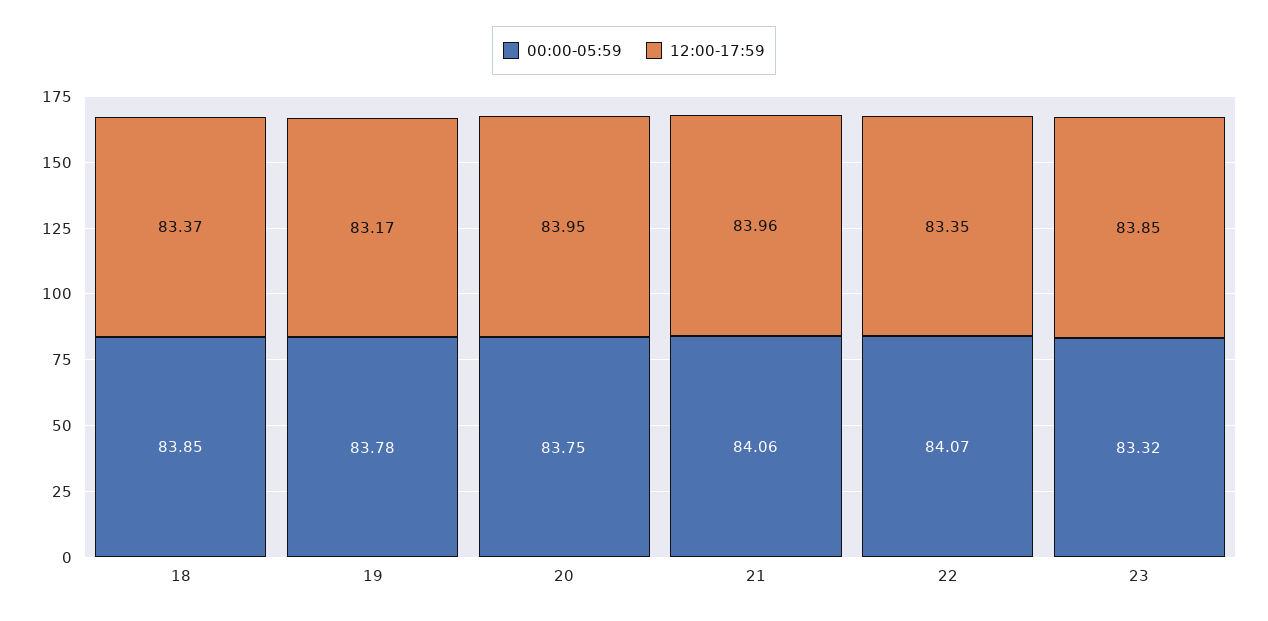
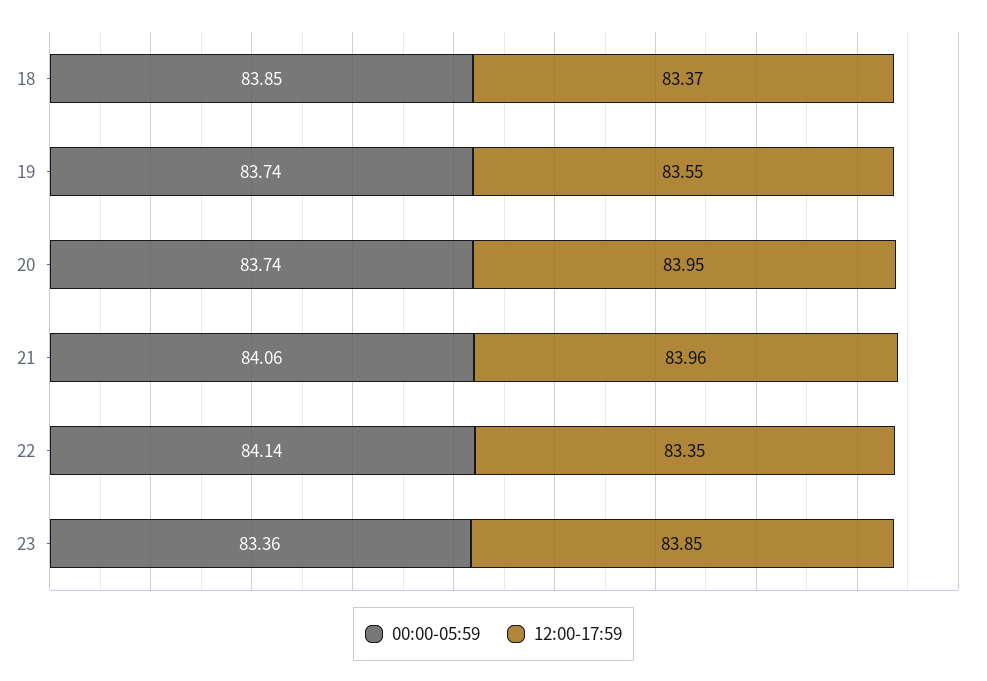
00:00-05:59, 19: 83.78 -> 83.74
12:00-17:59, 19: 83.17 -> 83.55
00:00-05:59, 20: 83.75 -> 83.74
00:00-05:59, 22: 84.07 -> 84.14
00:00-05:59, 23: 83.32 -> 83.36

